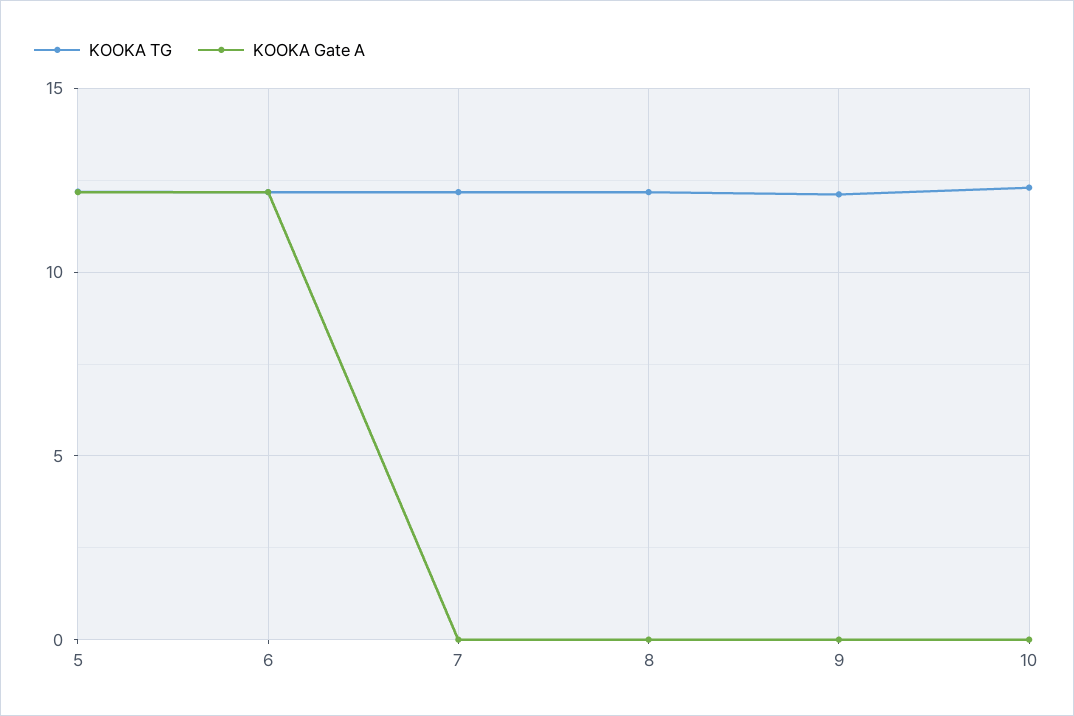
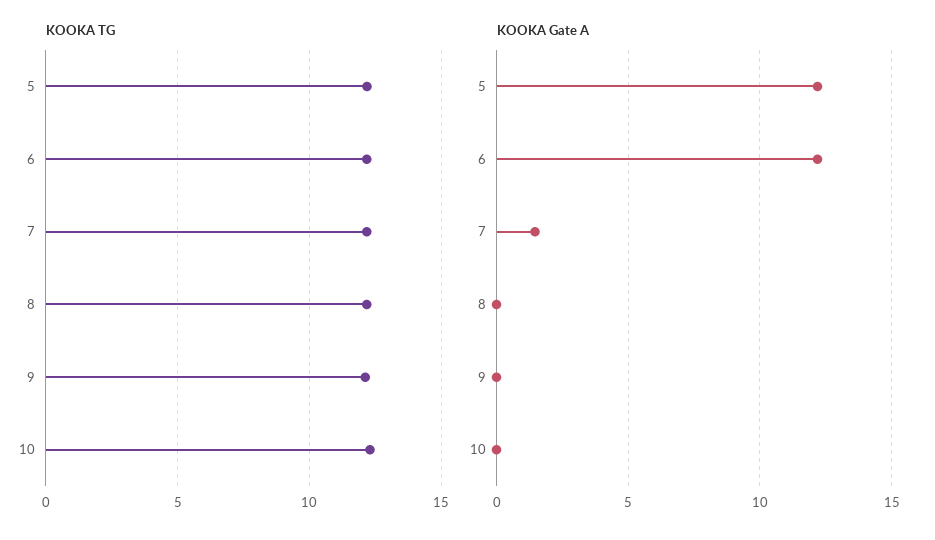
KOOKA Gate A, 7: 0 -> 1.5

